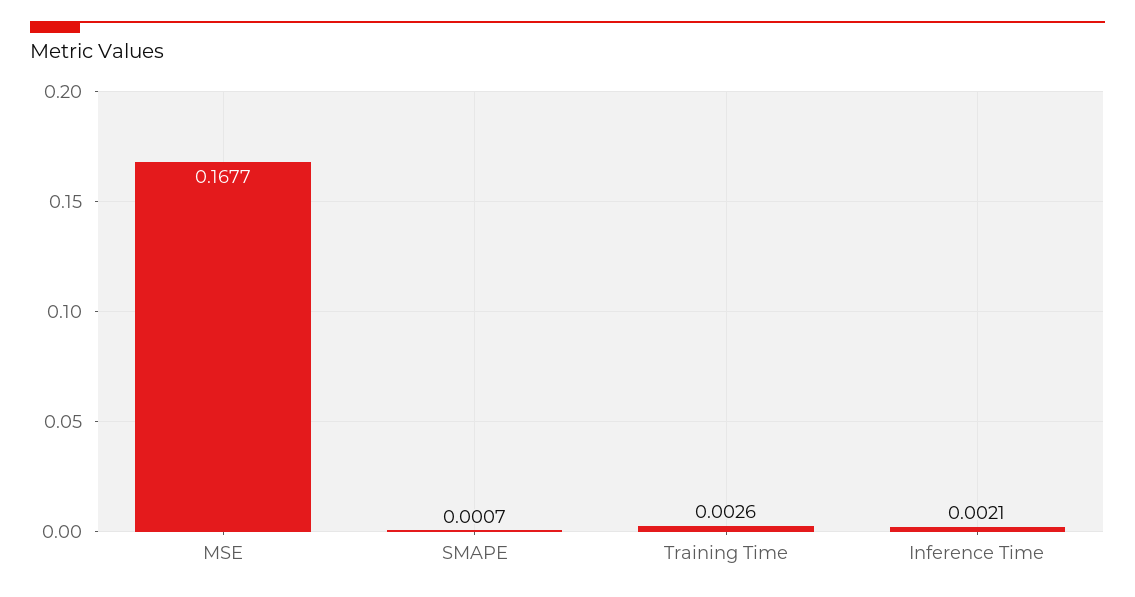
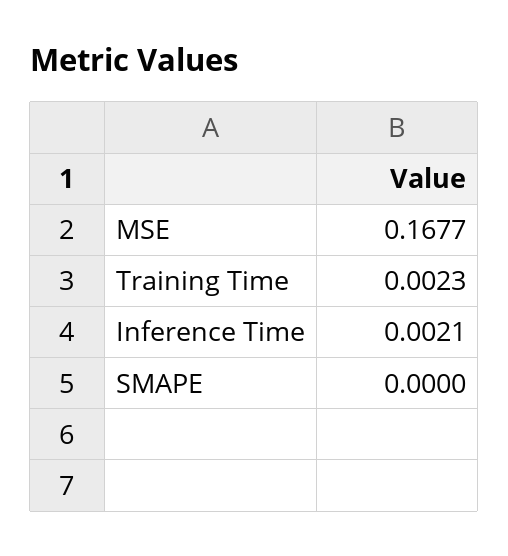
SMAPE: 0.0007 -> 0
Training Time: 0.0026 -> 0.0023

